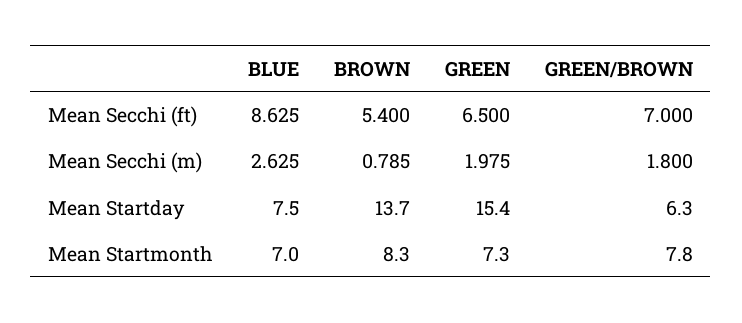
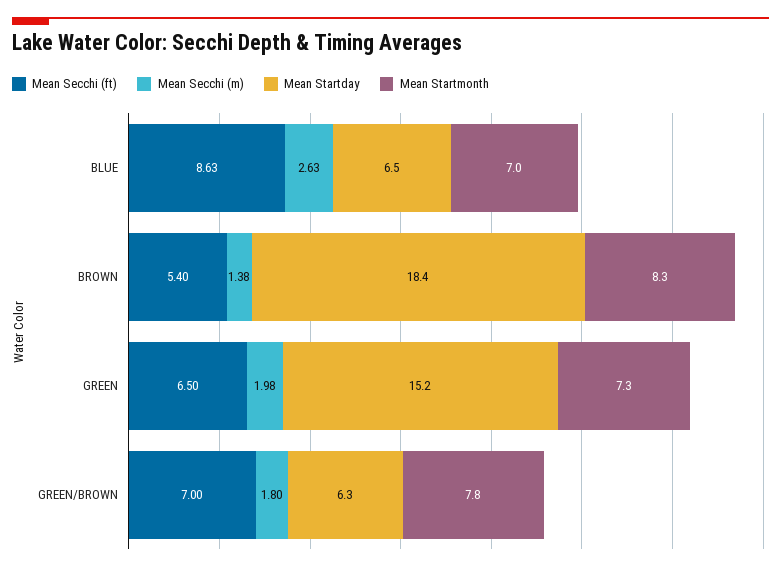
Mean Secchi (m), BROWN: 0.785 -> 1.38
Mean Startday, BLUE: 7.5 -> 6.5
Mean Startday, BROWN: 13.7 -> 18.4
Mean Startday, GREEN: 15.4 -> 15.2

